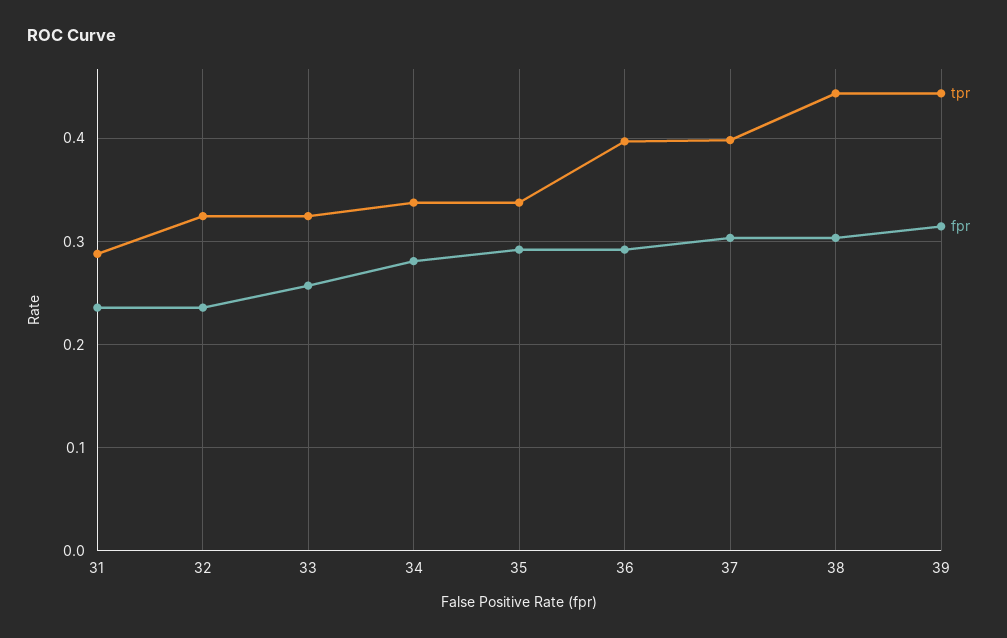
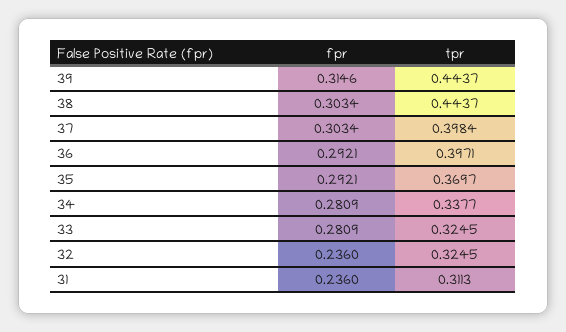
tpr, 31: 0.29 -> 0.3113
fpr, 33: 0.26 -> 0.2809
tpr, 35: 0.34 -> 0.3697

